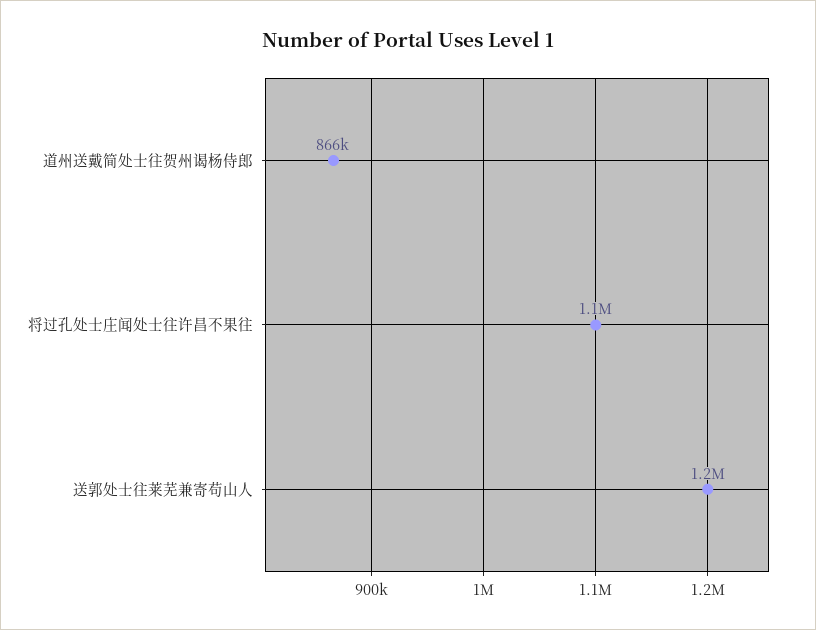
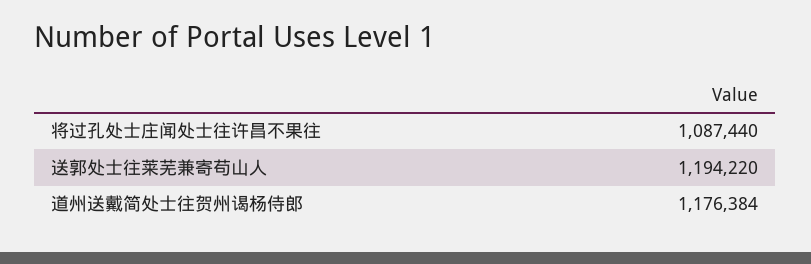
道州送戴简处士往贺州谒杨侍郎: 866000 -> 1176384

